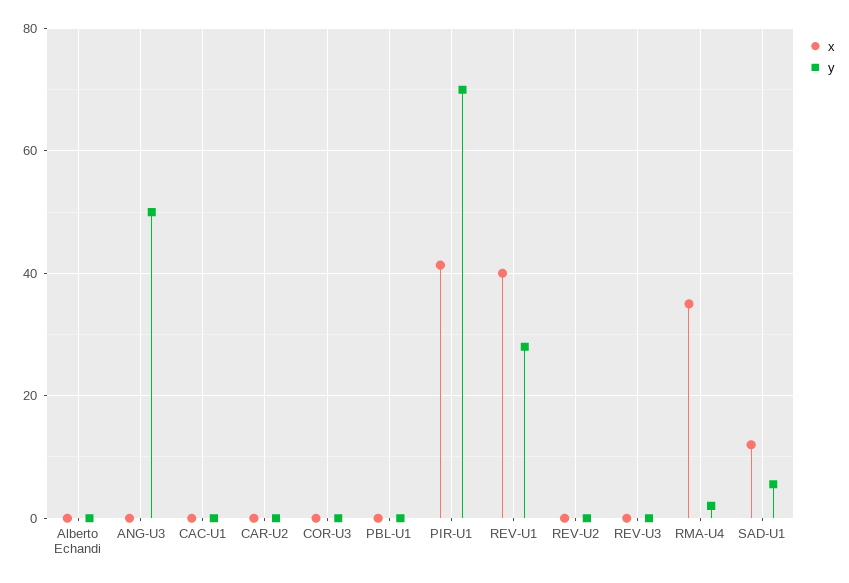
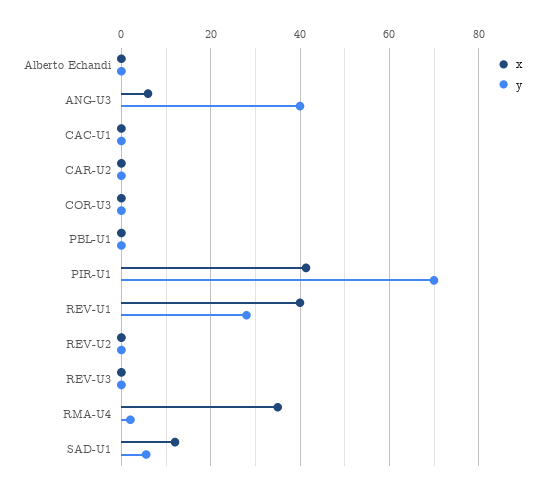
x, ANG-U3: 0 -> 6
y, ANG-U3: 50 -> 40

